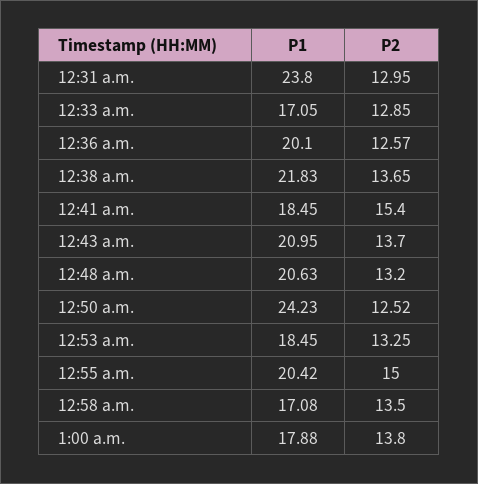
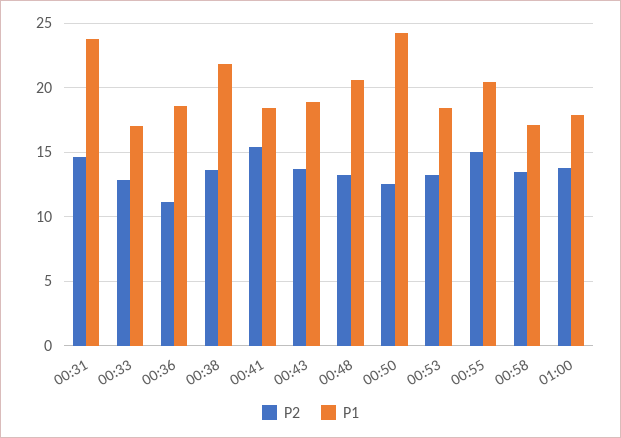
P2, 12:31 a.m.: 12.95 -> 14.5
P1, 12:36 a.m.: 20.1 -> 18.5
P2, 12:36 a.m.: 12.57 -> 11
P1, 12:43 a.m.: 20.95 -> 19

